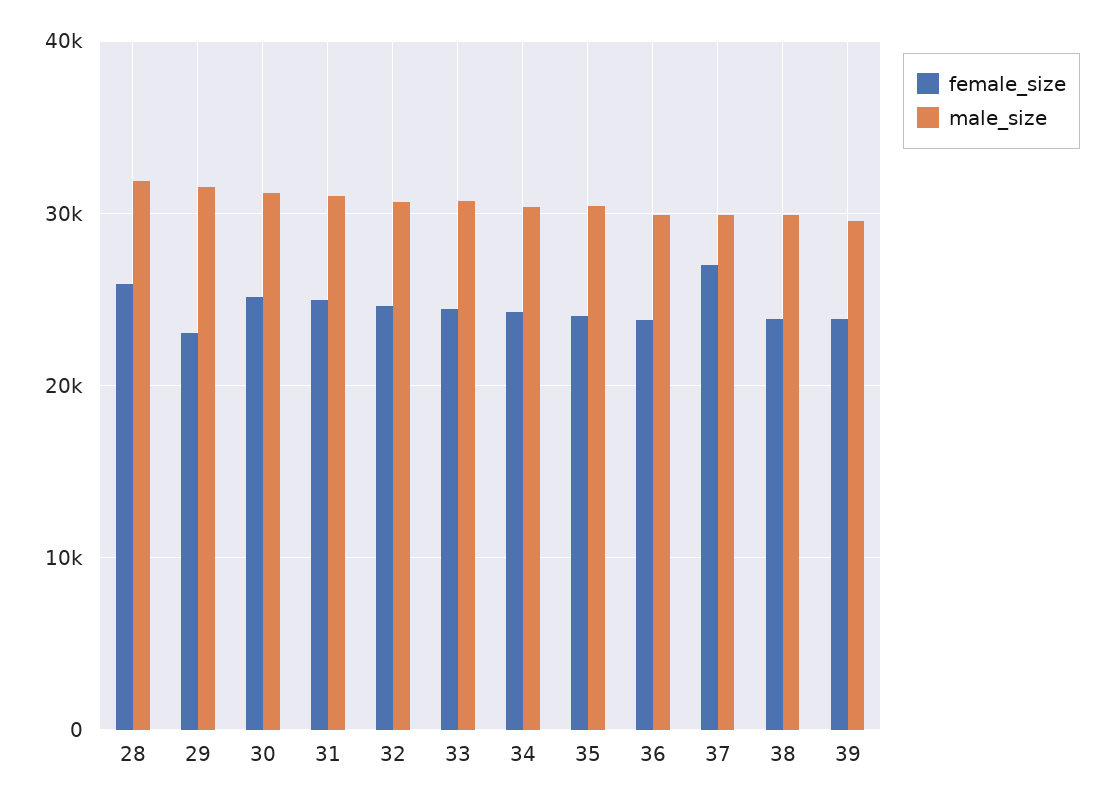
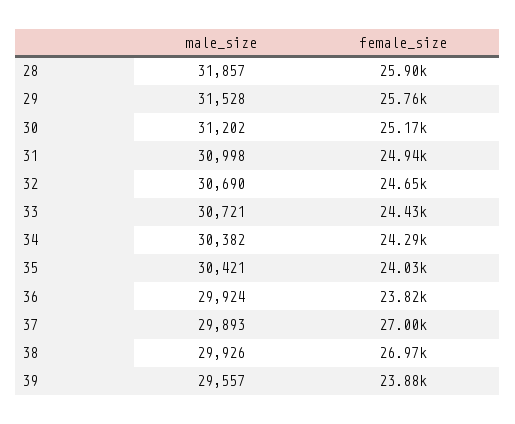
female_size, 29: 23000 -> 25760
female_size, 38: 24000 -> 26970

